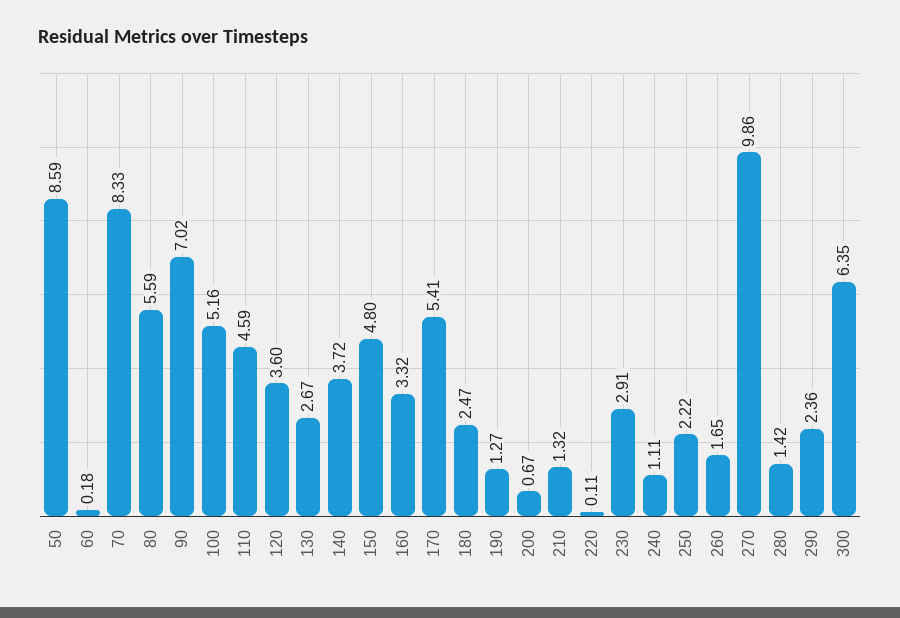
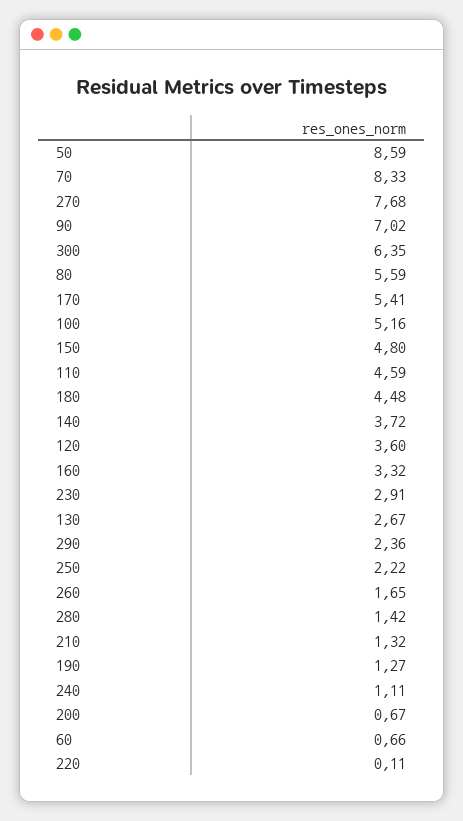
60: 0.18 -> 0.66
180: 2.47 -> 4.48
270: 9.86 -> 7.68

